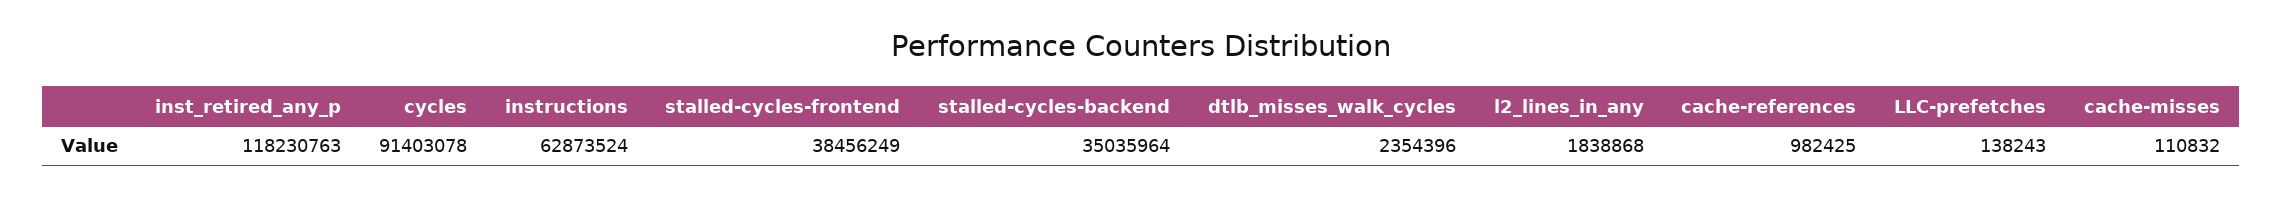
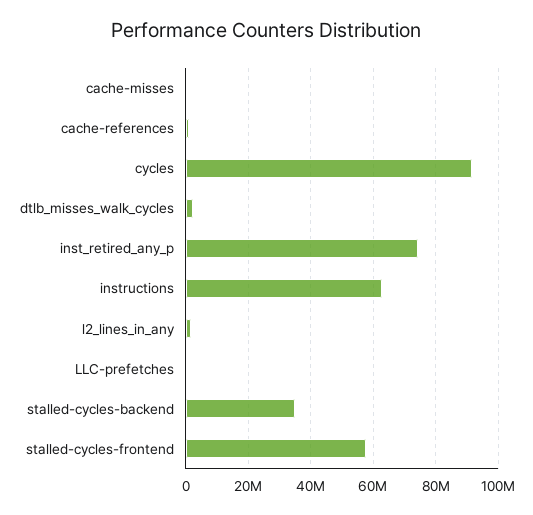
inst_retired_any_p: 118230763 -> 74000000
stalled-cycles-frontend: 38456249 -> 58000000

